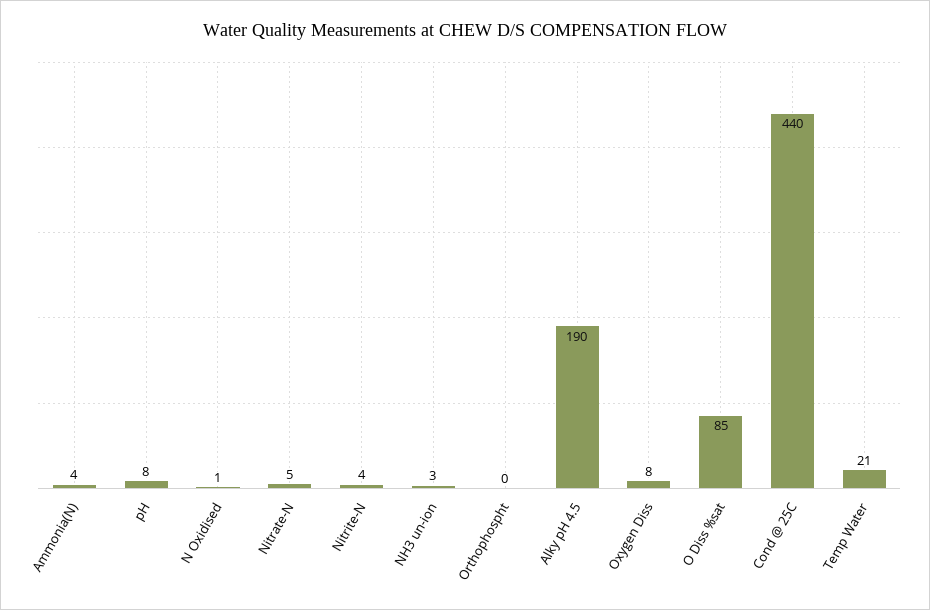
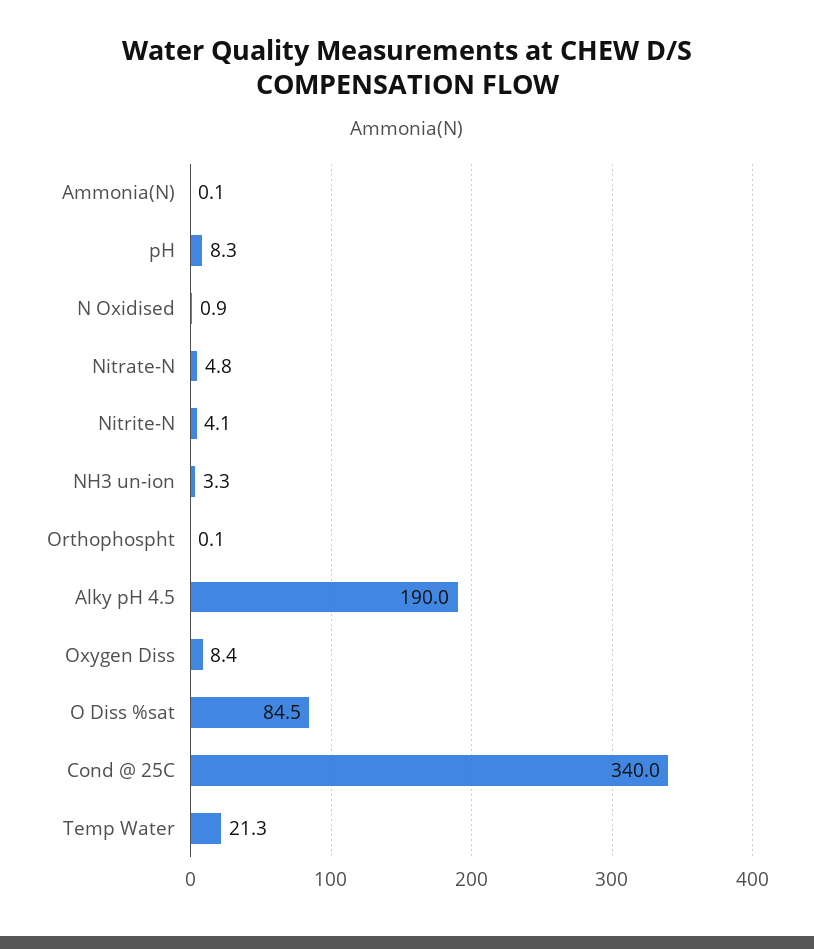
Ammonia(N): 4 -> 0.1
Cond @ 25C: 440 -> 340

